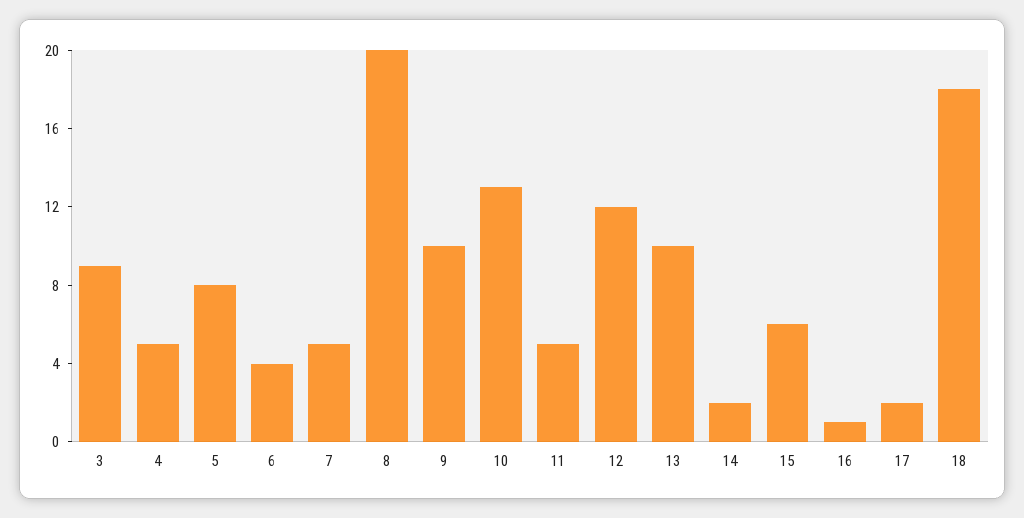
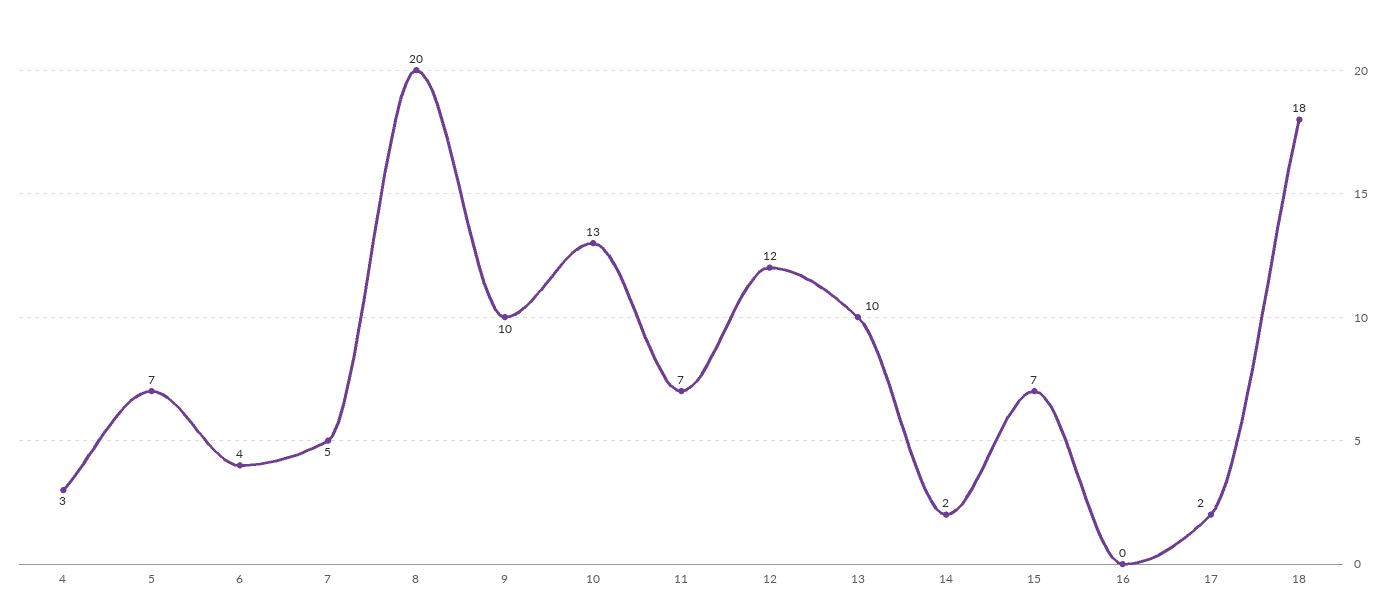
3: 9 -> none
4: 5 -> 3
5: 8 -> 7
11: 5 -> 7
15: 6 -> 7
16: 1 -> 0

